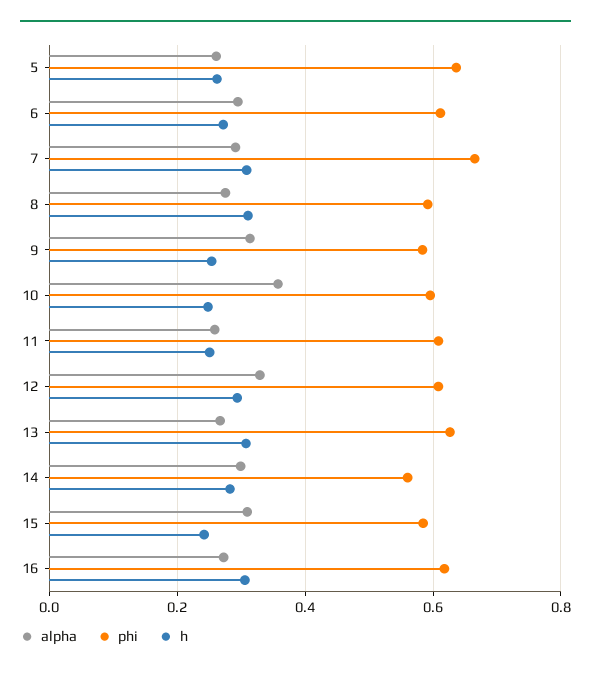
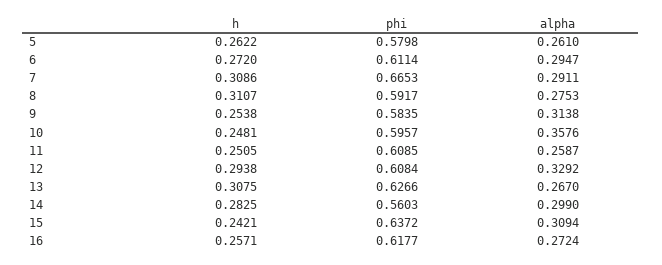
phi, 5: 0.64 -> 0.5798
phi, 15: 0.58 -> 0.6372
h, 16: 0.3 -> 0.2571

